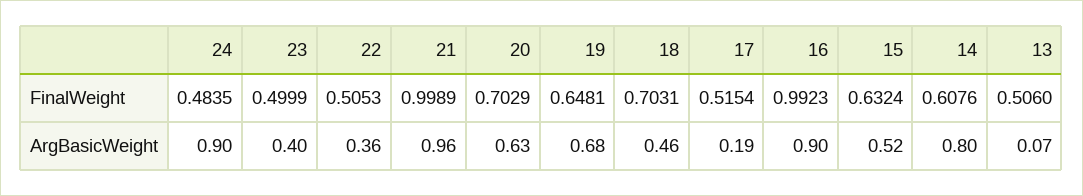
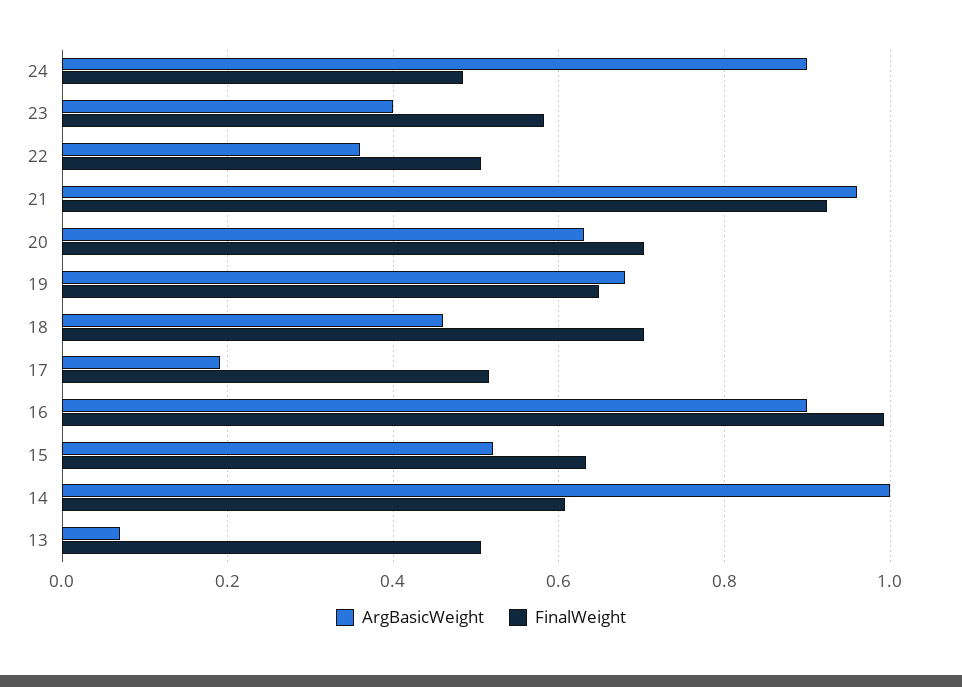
FinalWeight, 23: 0.4999 -> 0.58
FinalWeight, 21: 0.9989 -> 0.92
ArgBasicWeight, 14: 0.8 -> 1

